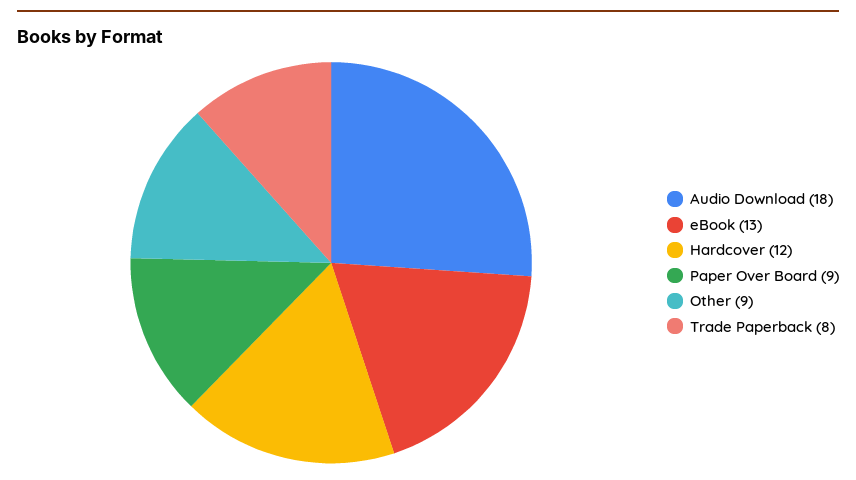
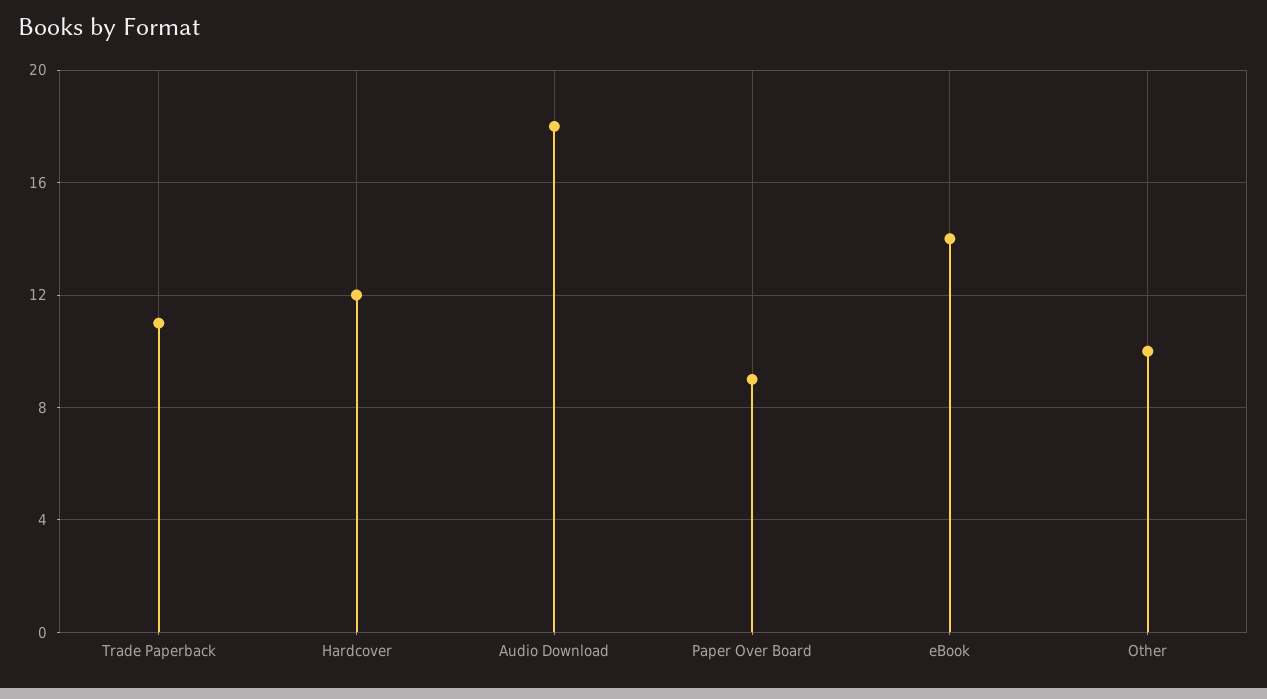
eBook: 13 -> 14
Other: 9 -> 10
Trade Paperback: 8 -> 11

